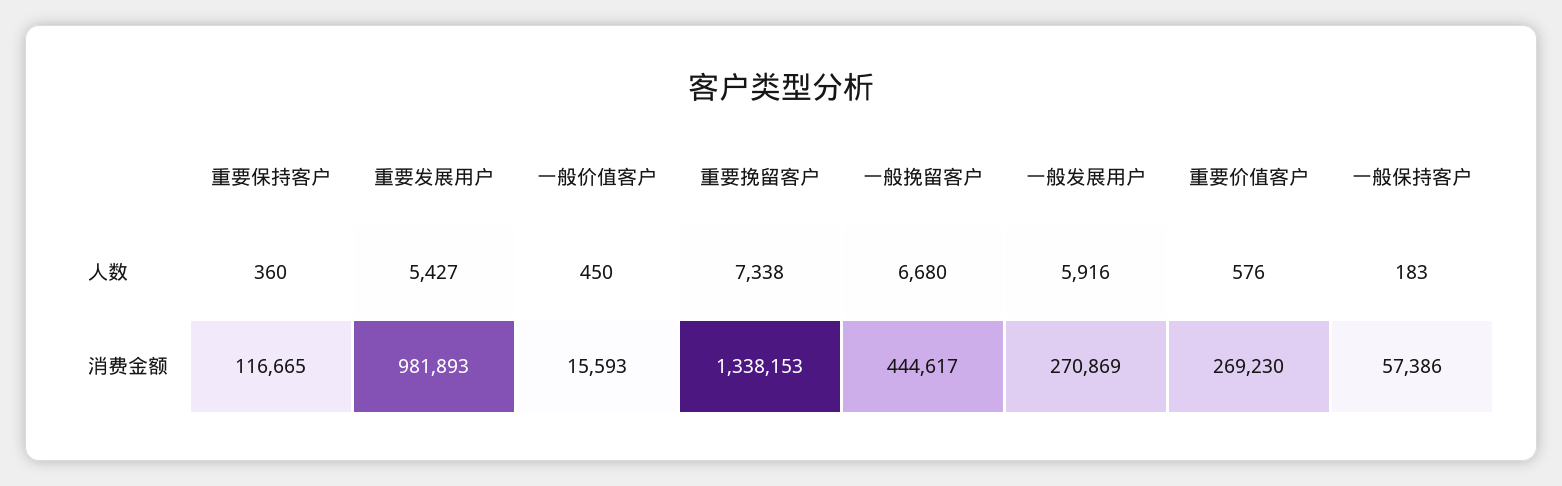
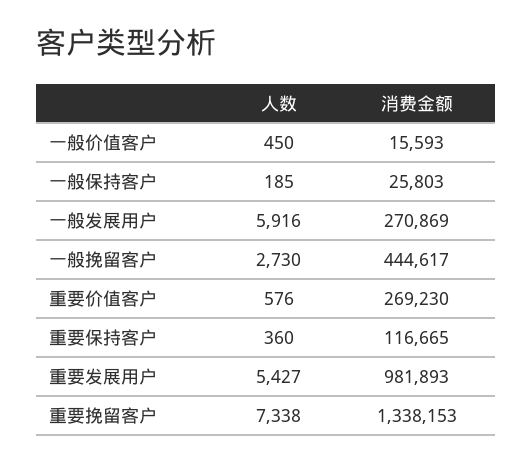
一般挽留客户, 人数: 6680 -> 2730
一般保持客户, 人数: 183 -> 185
一般保持客户, 消费金额: 57386 -> 25803

